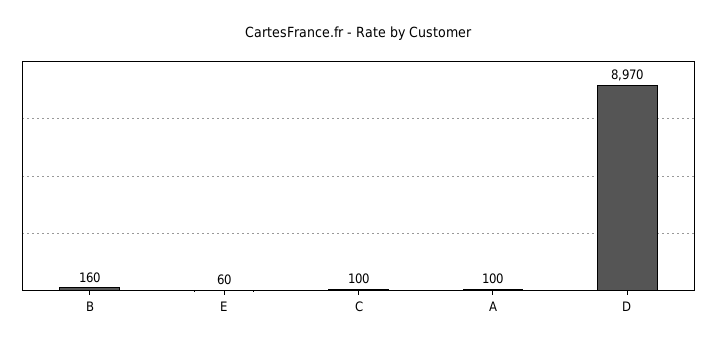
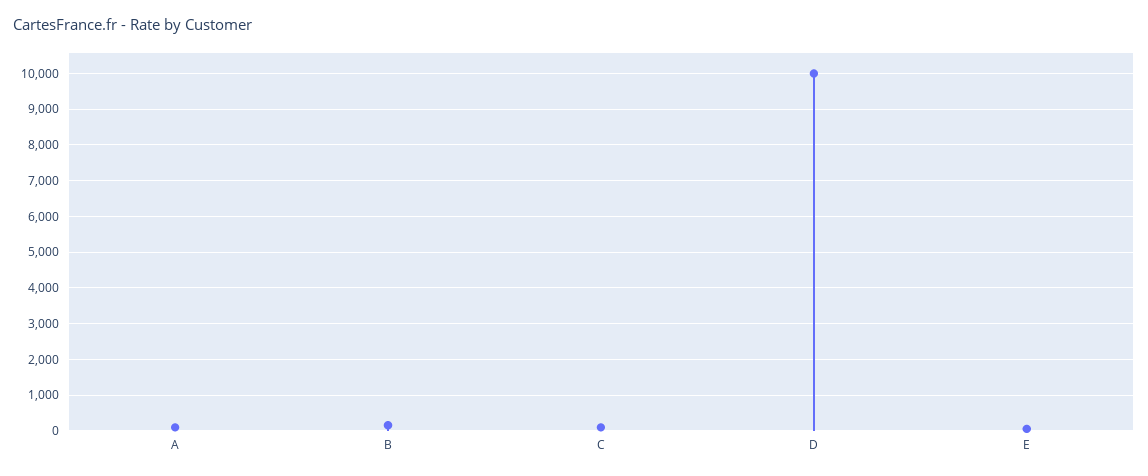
D: 8970 -> 10000

